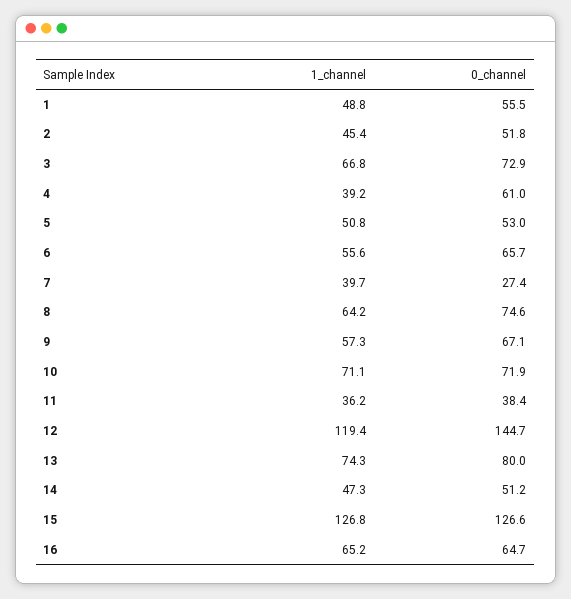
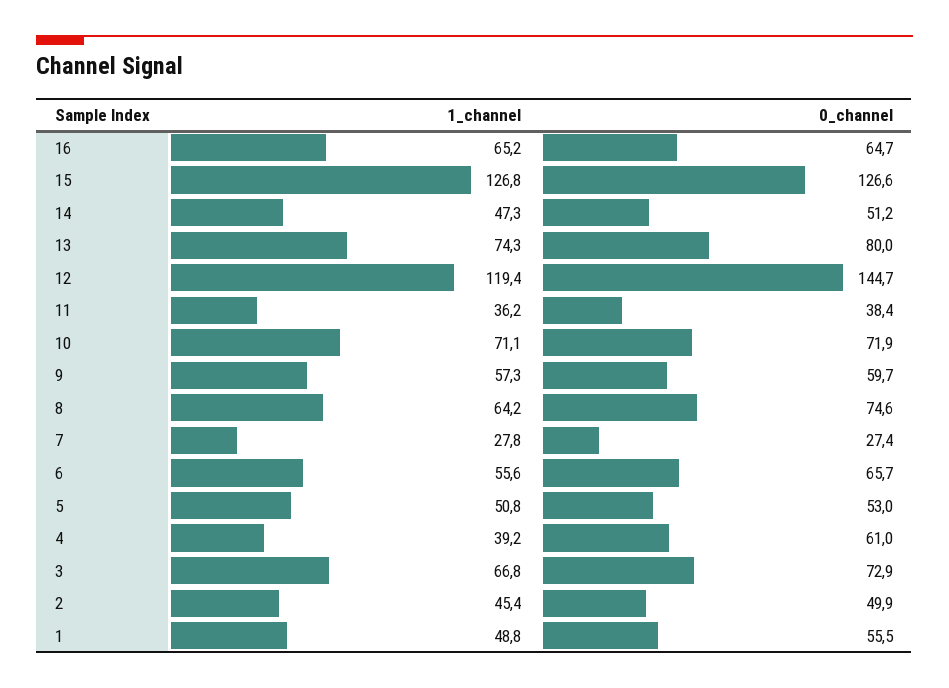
0_channel, 2: 51.8 -> 49.9
1_channel, 7: 39.7 -> 27.8
0_channel, 9: 67.1 -> 59.7

